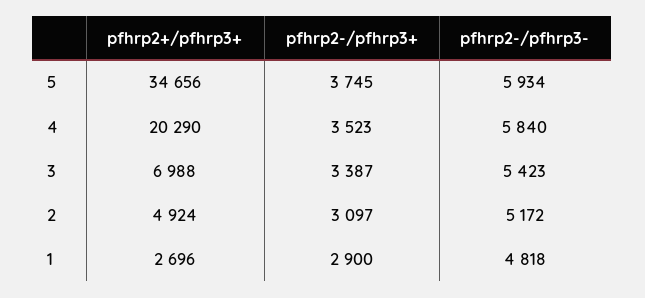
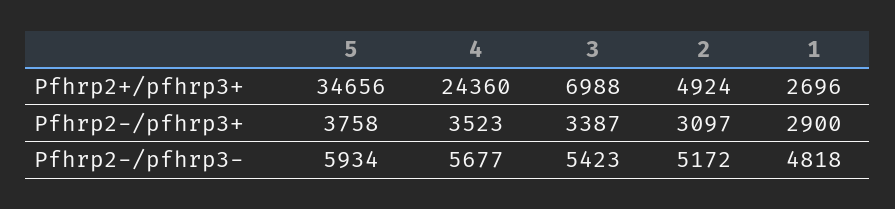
pfhrp2-/pfhrp3+, 5: 3745 -> 3758
pfhrp2+/pfhrp3+, 4: 20290 -> 24360
pfhrp2-/pfhrp3-, 4: 5840 -> 5677

